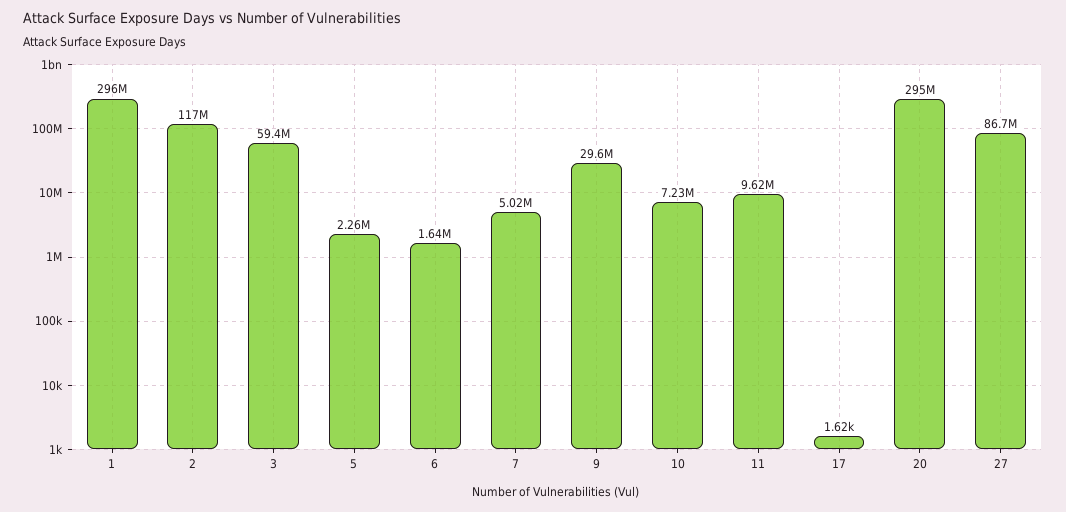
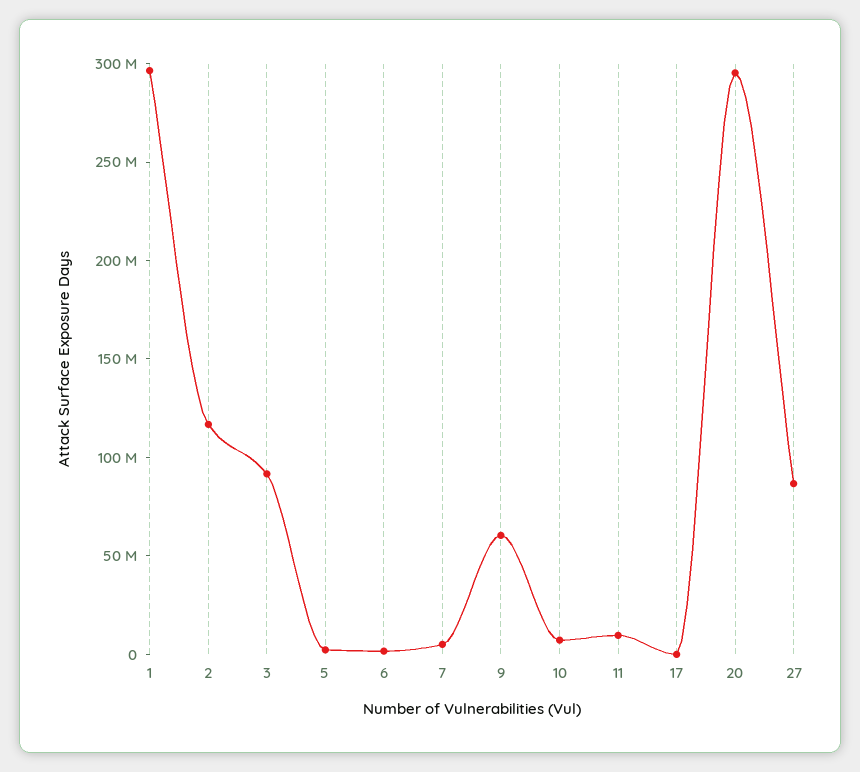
3: 59400000 -> 90000000
9: 29600000 -> 60000000

